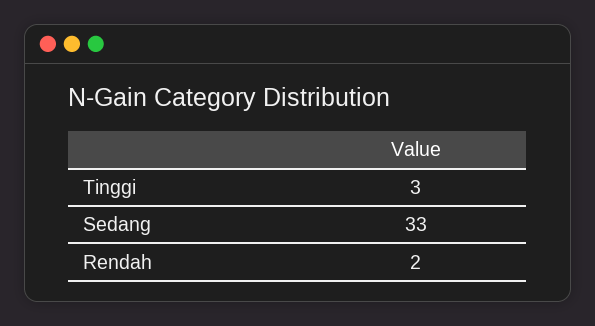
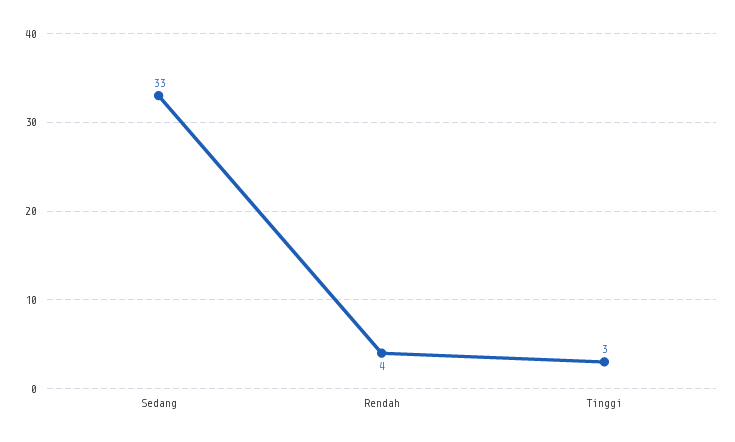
Rendah: 2 -> 4

